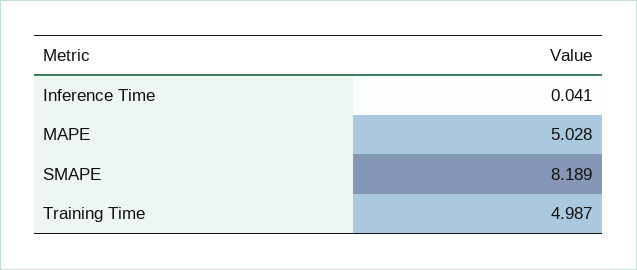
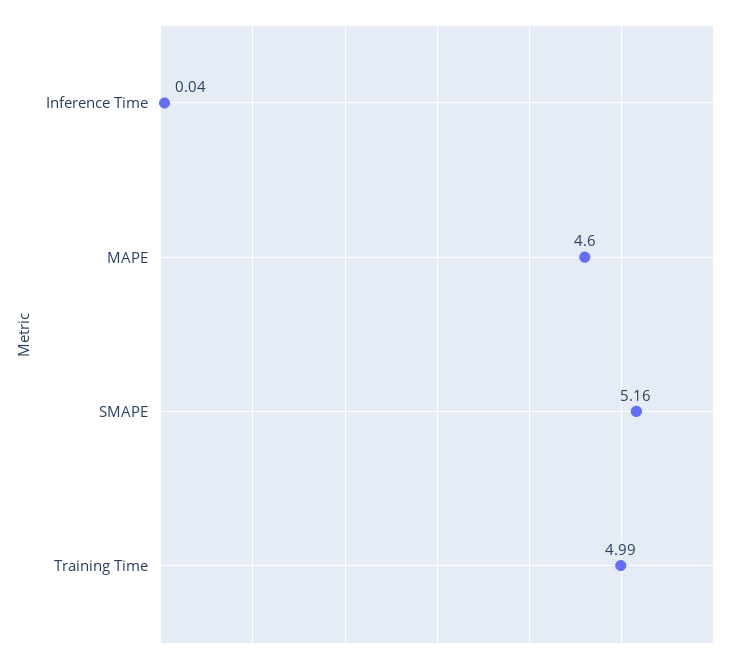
MAPE: 5.028 -> 4.6
SMAPE: 8.189 -> 5.16

